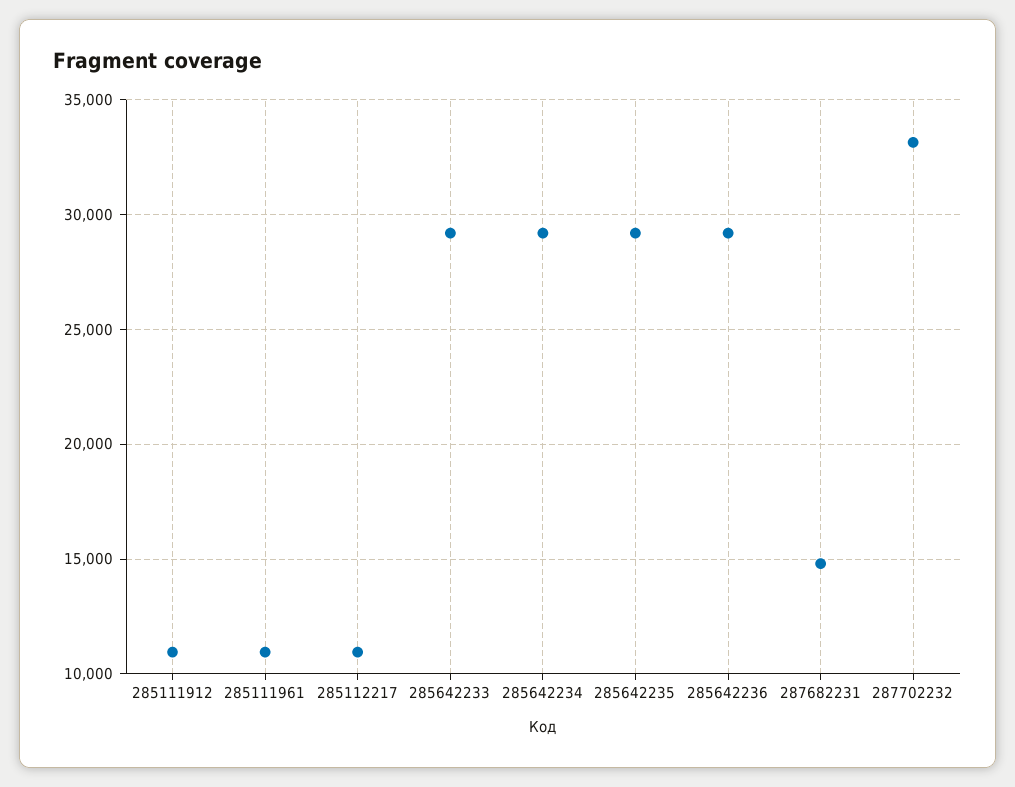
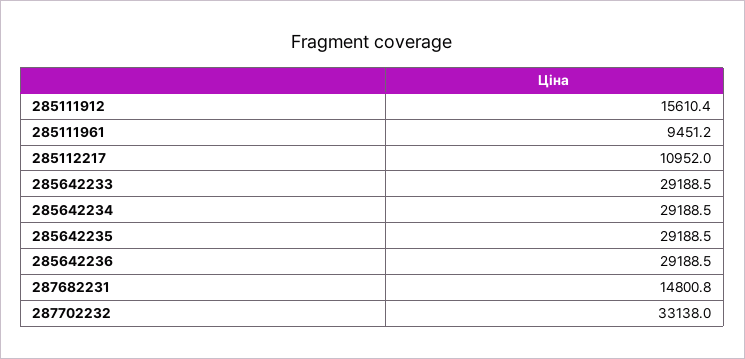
285111912: 11000 -> 15610.4
285111961: 11000 -> 9451.2

